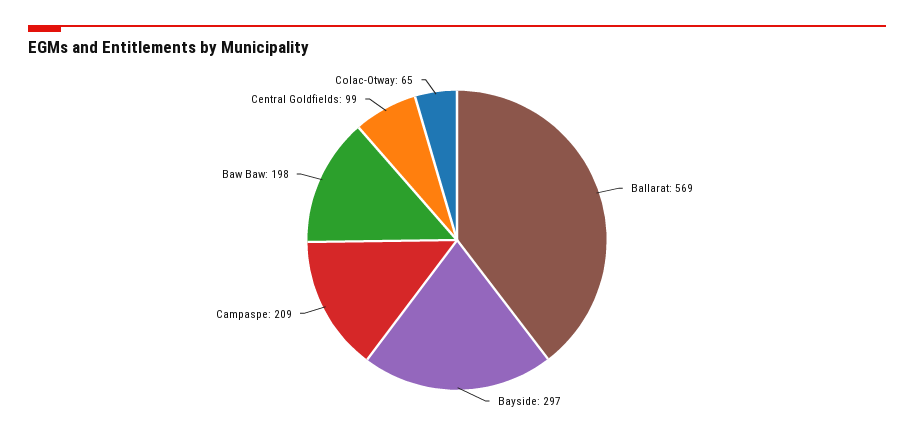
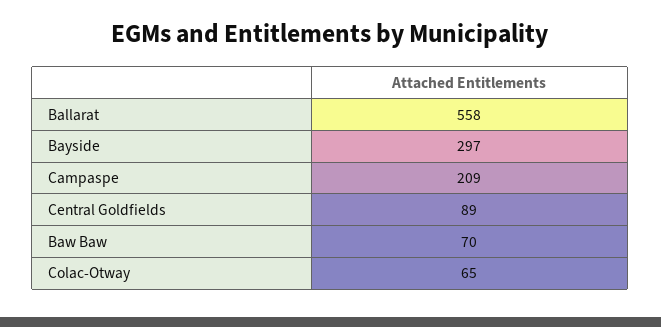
Ballarat: 569 -> 558
Baw Baw: 198 -> 70
Central Goldfields: 99 -> 89

